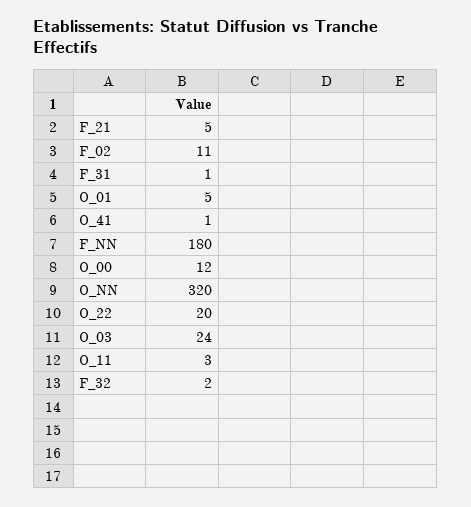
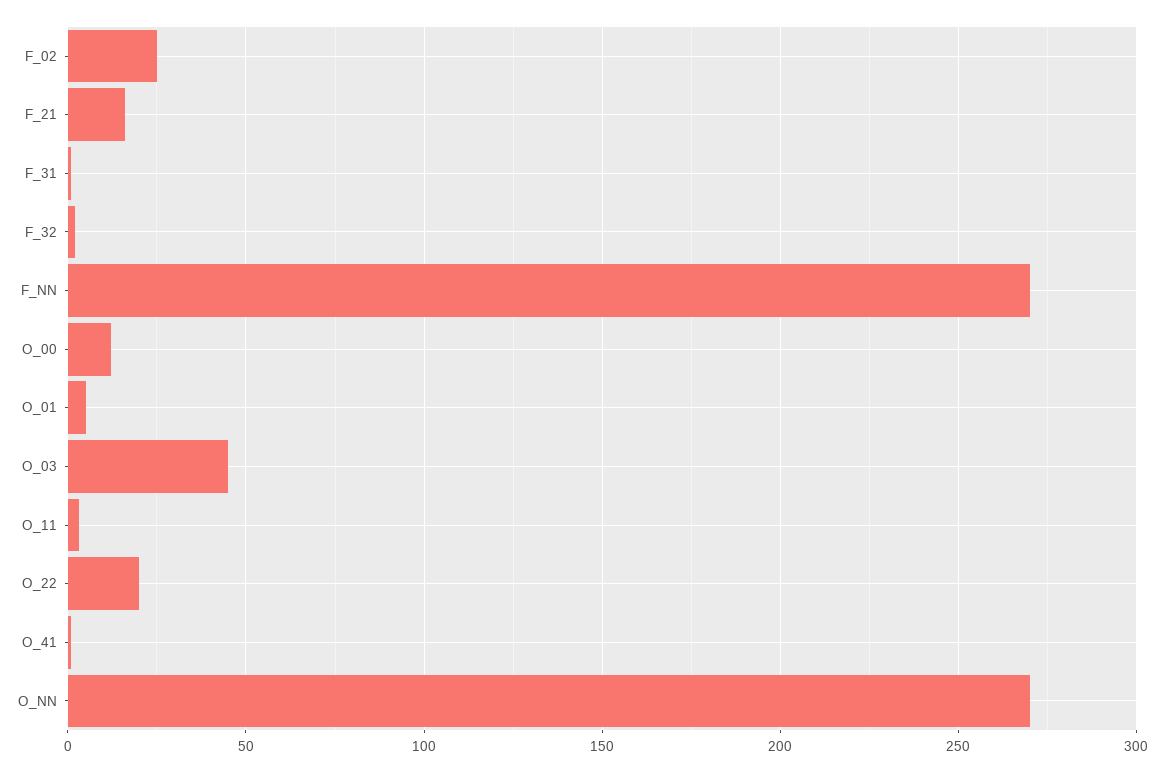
F_21: 5 -> 15
F_02: 11 -> 25
F_NN: 180 -> 270
O_NN: 320 -> 270
O_03: 24 -> 45

